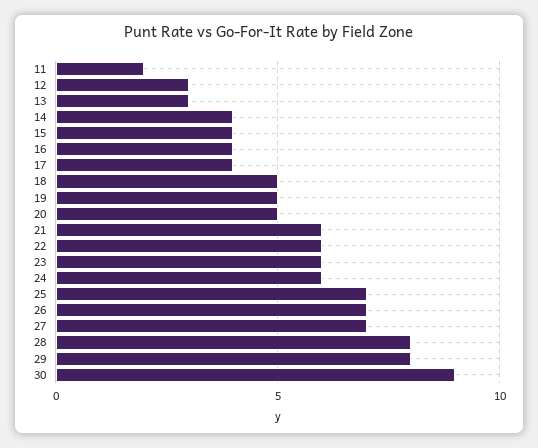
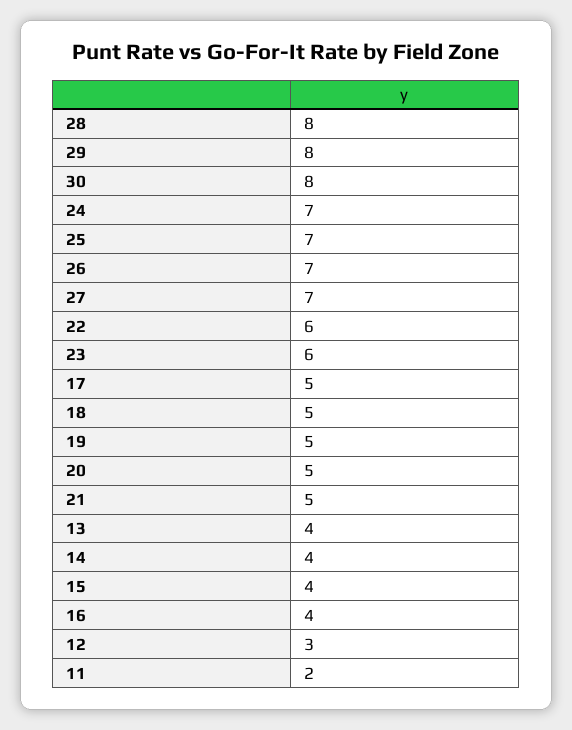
13: 3 -> 4
17: 4 -> 5
21: 6 -> 5
24: 6 -> 7
30: 9 -> 8

